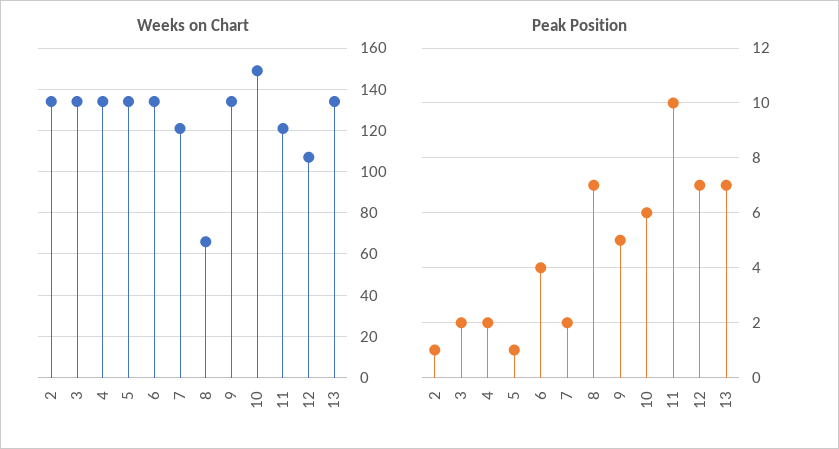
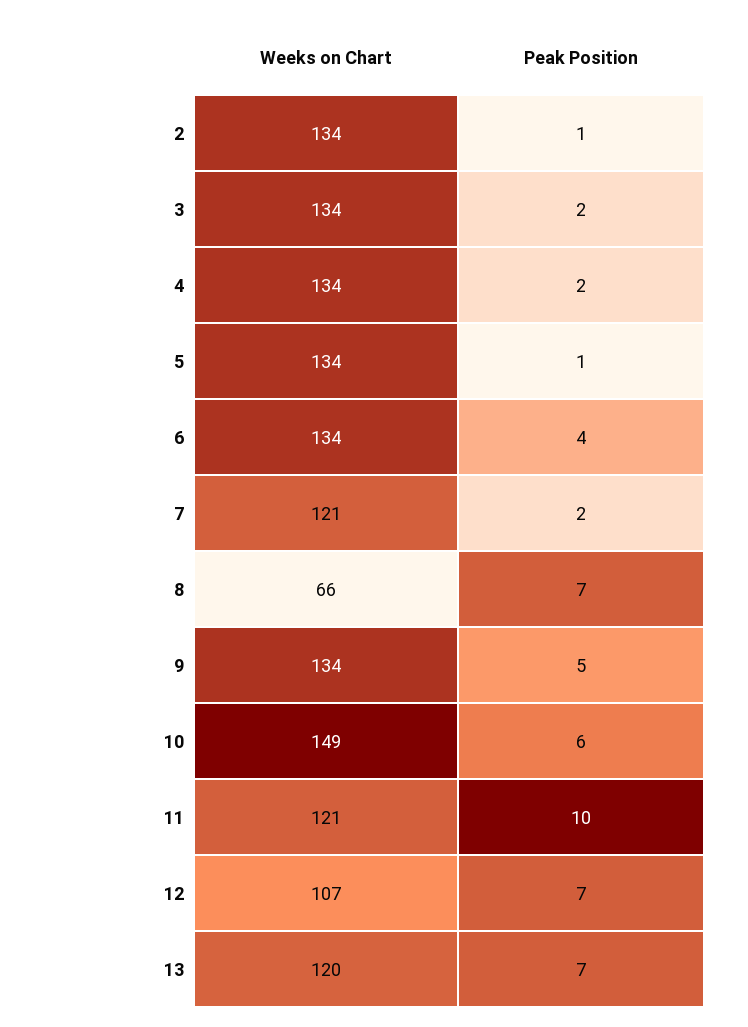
Weeks on Chart, 13: 135 -> 120

